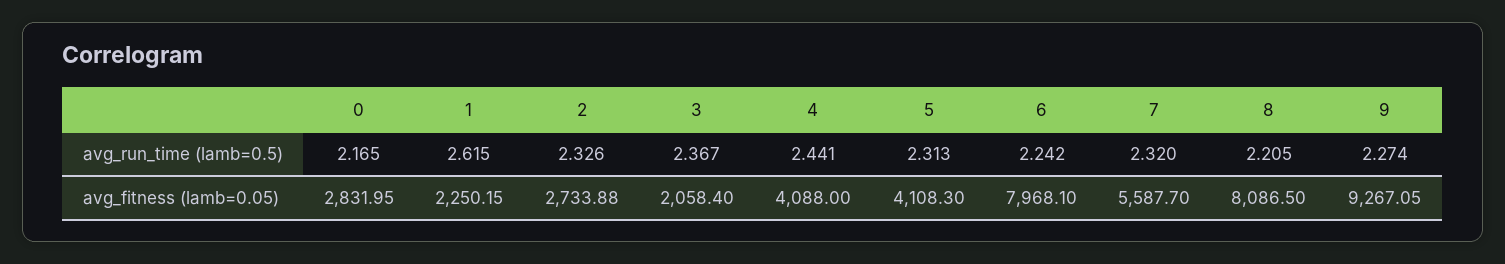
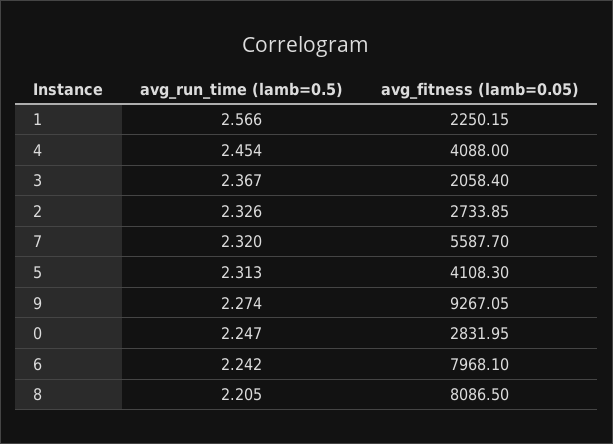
0, avg_run_time (lamb=0.5): 2.165 -> 2.247
1, avg_run_time (lamb=0.5): 2.615 -> 2.566
4, avg_run_time (lamb=0.5): 2.441 -> 2.454
2, avg_fitness (lamb=0.05): 2733.88 -> 2733.85

